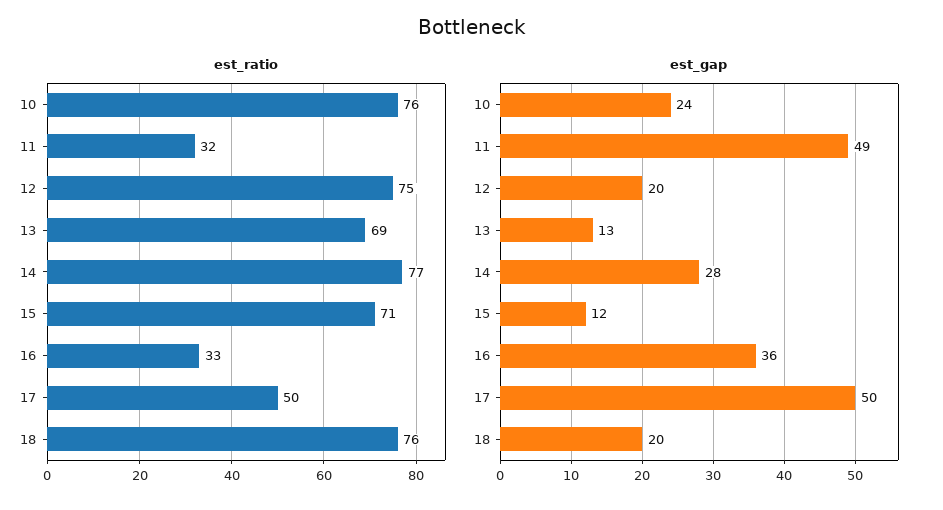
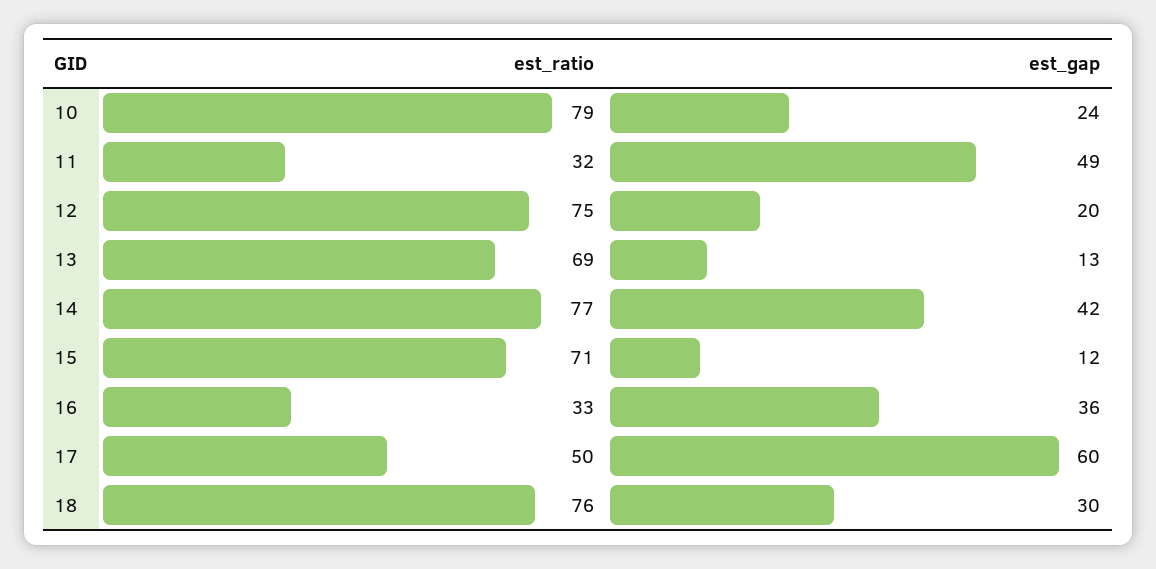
est_ratio, 10: 76 -> 79
est_gap, 14: 28 -> 42
est_gap, 17: 50 -> 60
est_gap, 18: 20 -> 30

